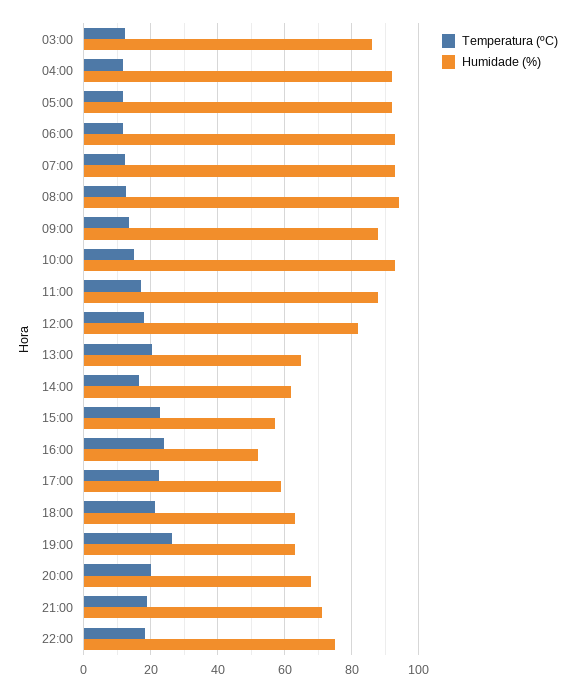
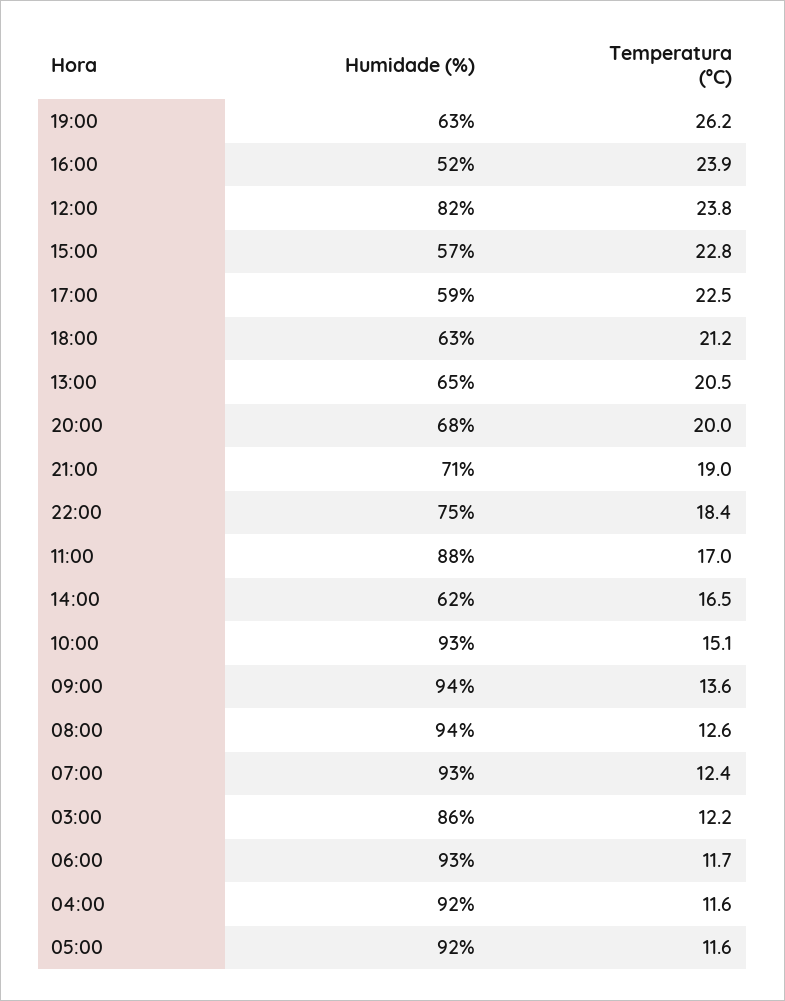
Humidade (%), 09:00: 88 -> 94
Temperatura (ºC), 12:00: 18 -> 23.8

